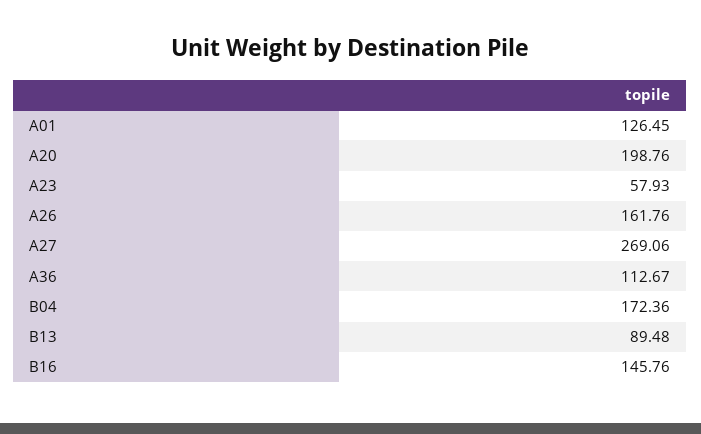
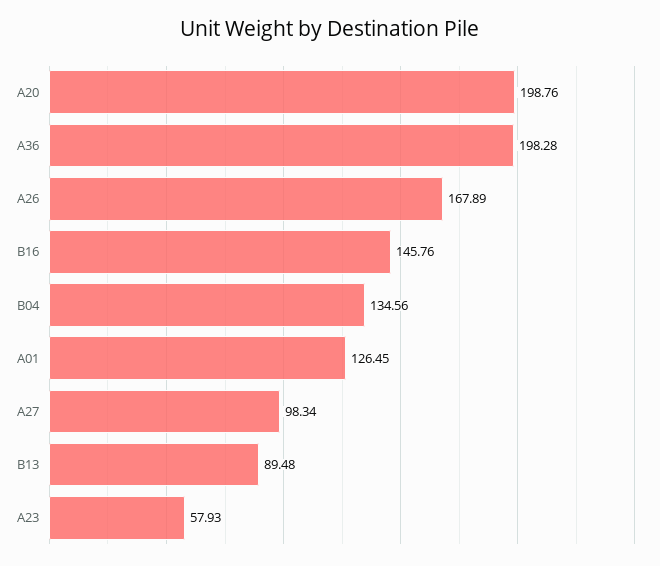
A26: 161.76 -> 167.89
A27: 269.06 -> 98.34
A36: 112.67 -> 198.28
B04: 172.36 -> 134.56

